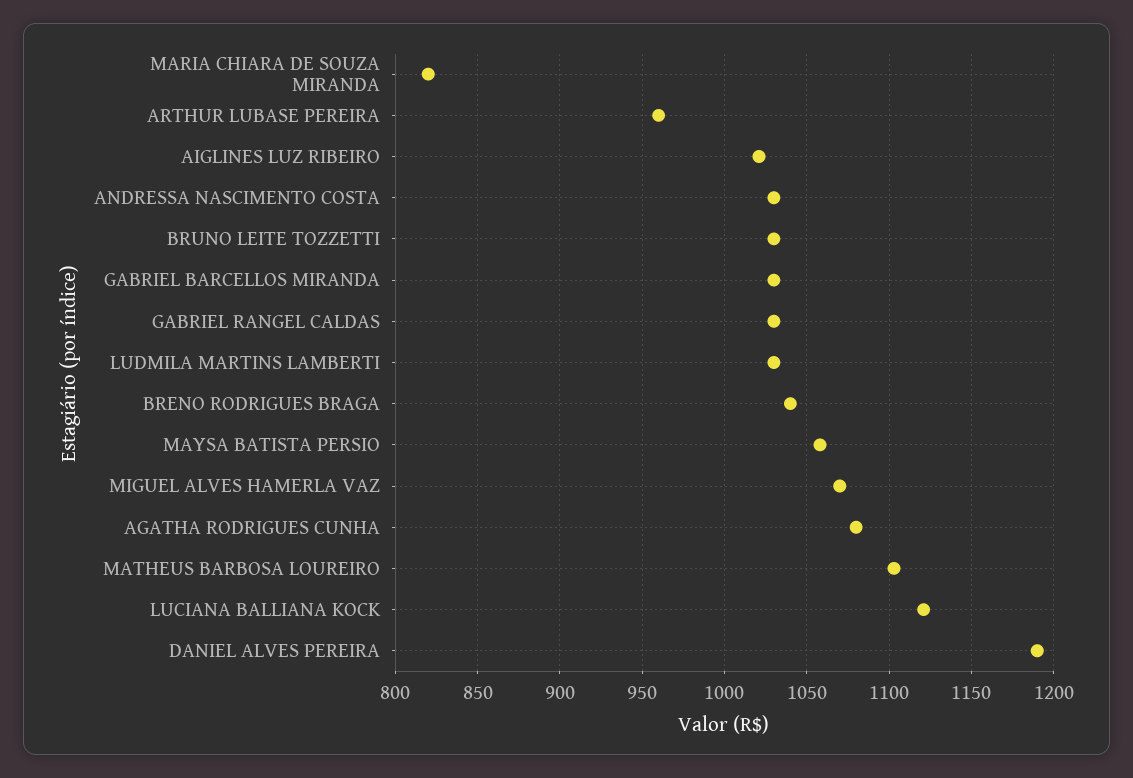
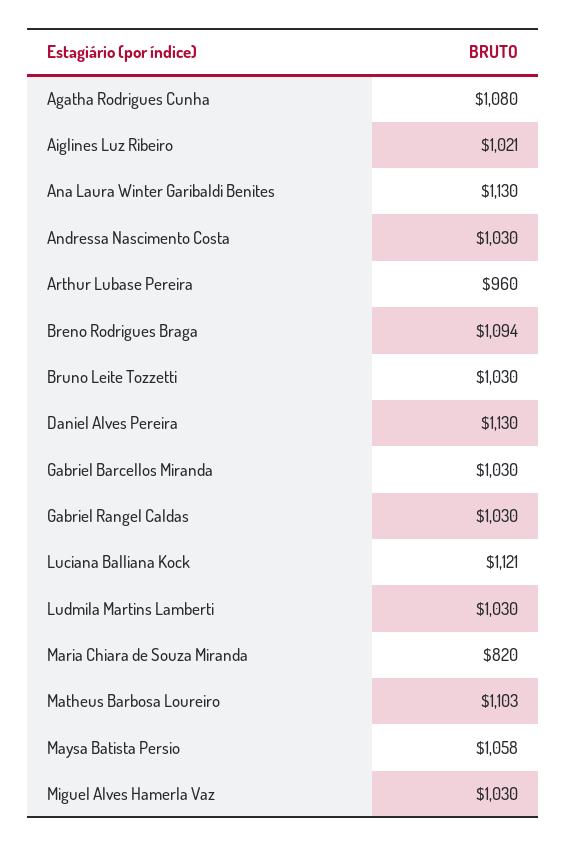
BRENO RODRIGUES BRAGA: 1040 -> 1094
MIGUEL ALVES HAMERLA VAZ: 1070 -> 1030
DANIEL ALVES PEREIRA: 1190 -> 1130
Ana Laura Winter Garibaldi Benites: none -> 1130

